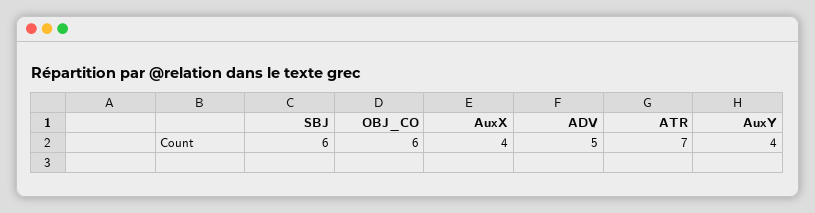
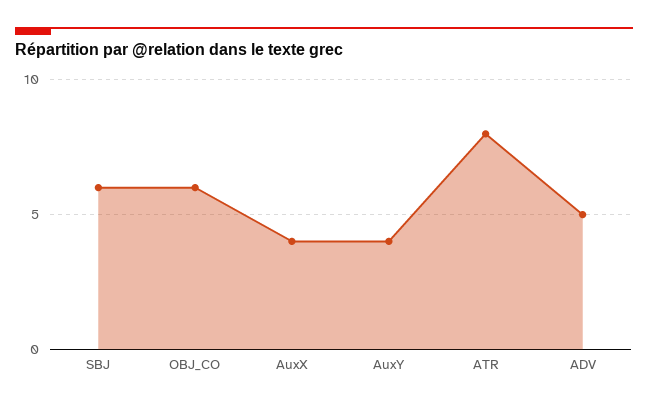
ATR: 7 -> 8

